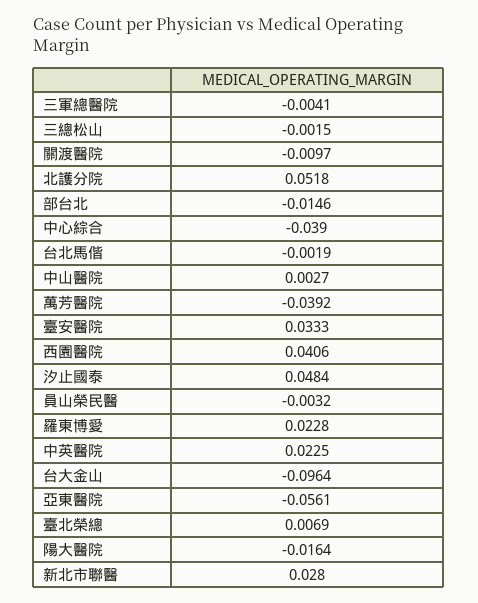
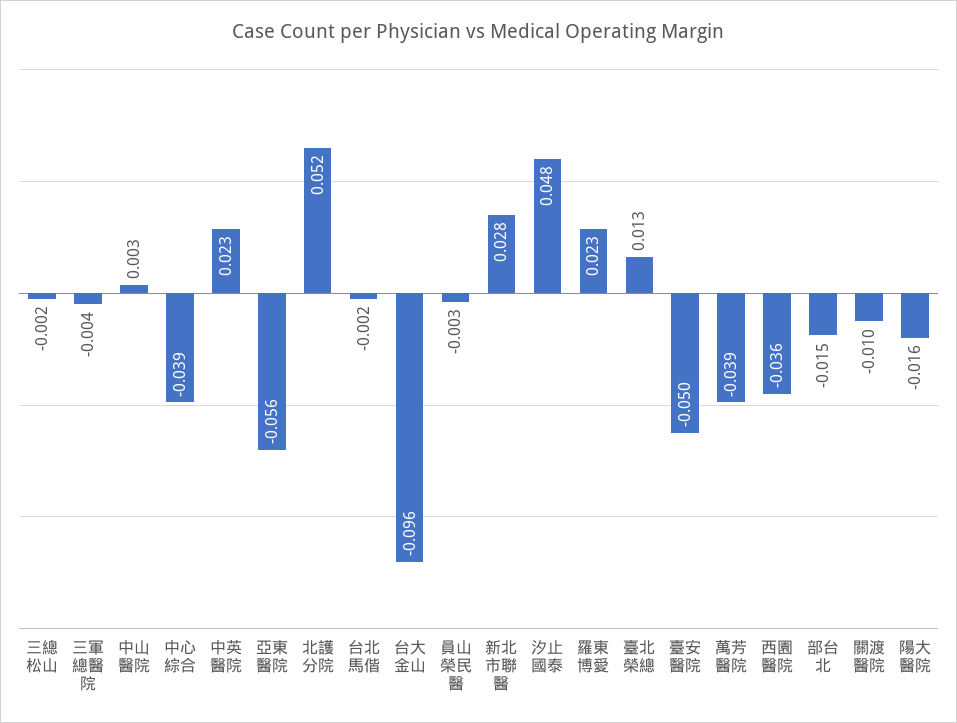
臺安醫院: 0.0333 -> -0.05
西園醫院: 0.0406 -> -0.036
臺北榮總: 0.0069 -> 0.013

